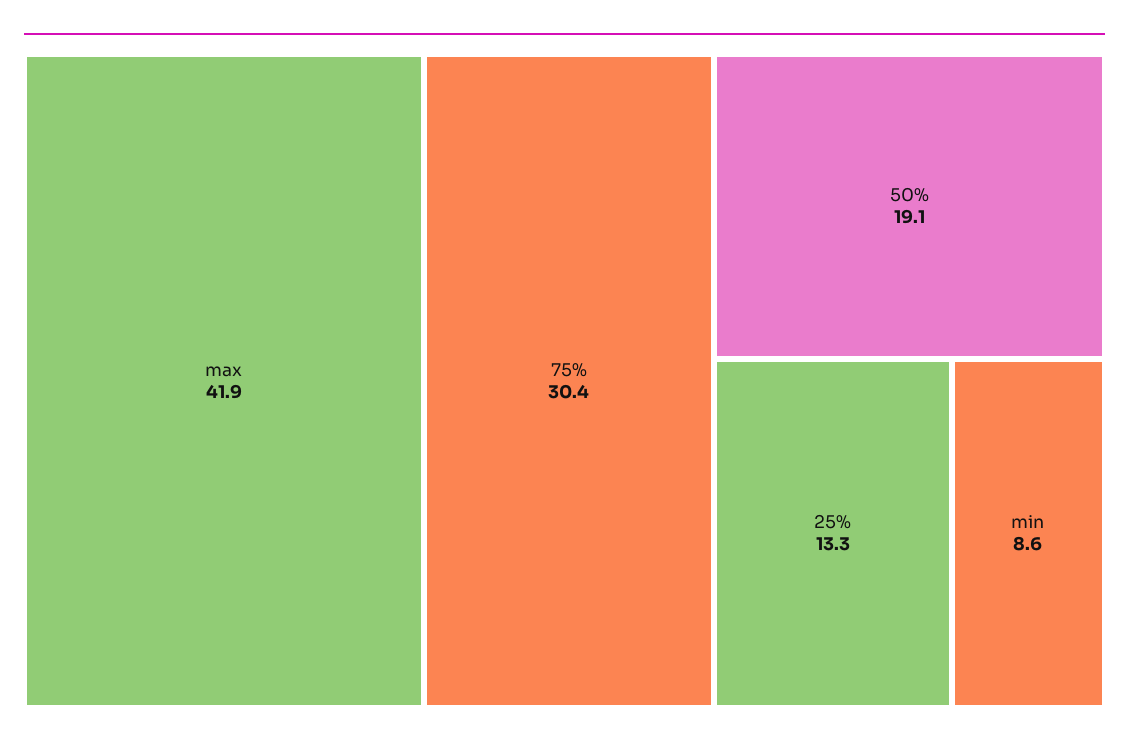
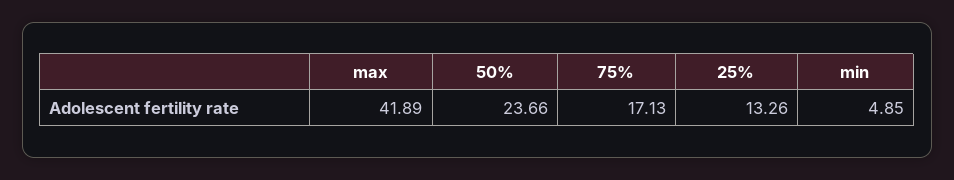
75%: 30.4 -> 17.13
50%: 19.1 -> 23.66
min: 8.6 -> 4.85

